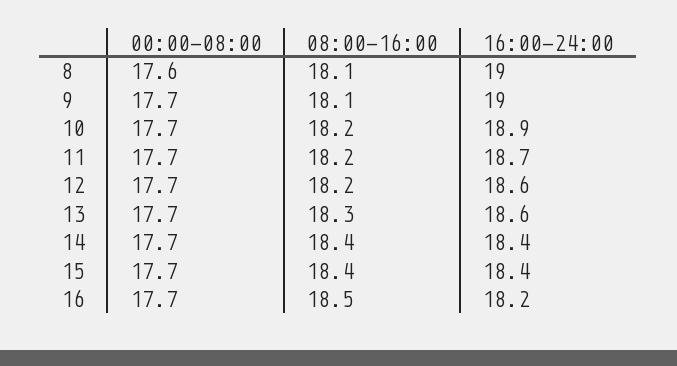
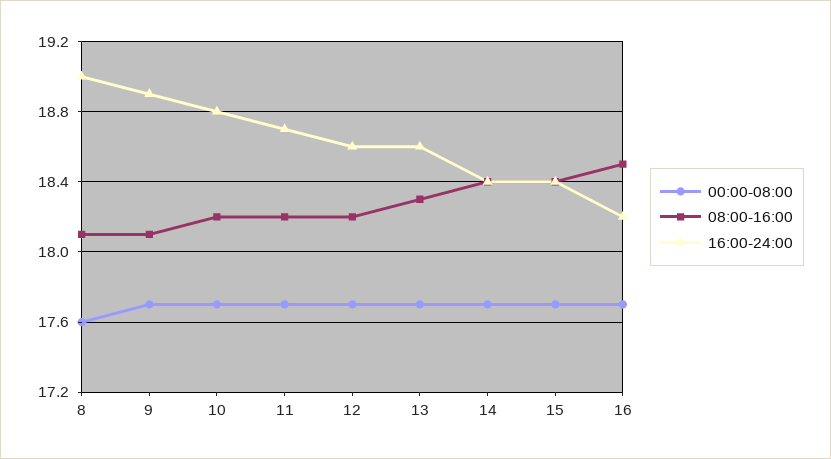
16:00-24:00, 9: 19 -> 18.9
16:00-24:00, 10: 18.9 -> 18.8

